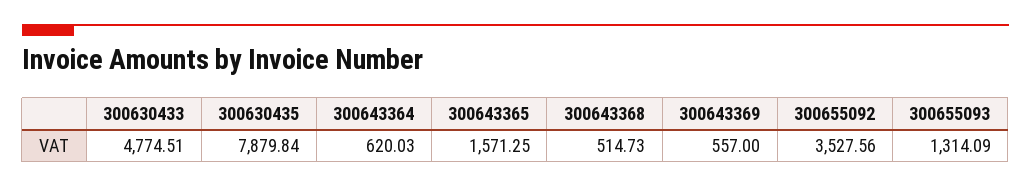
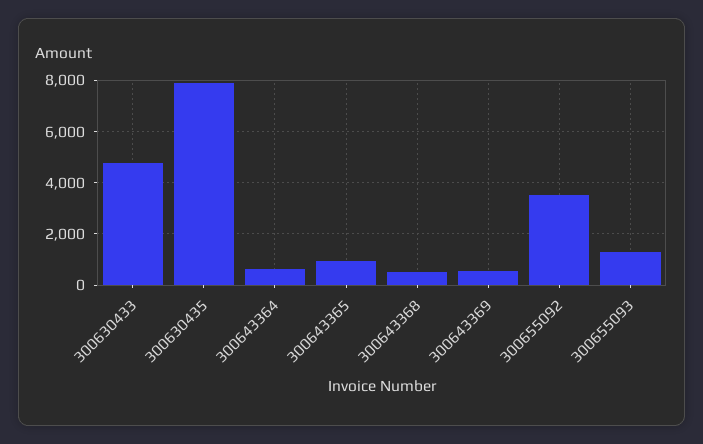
300643365: 1571.25 -> 1000

